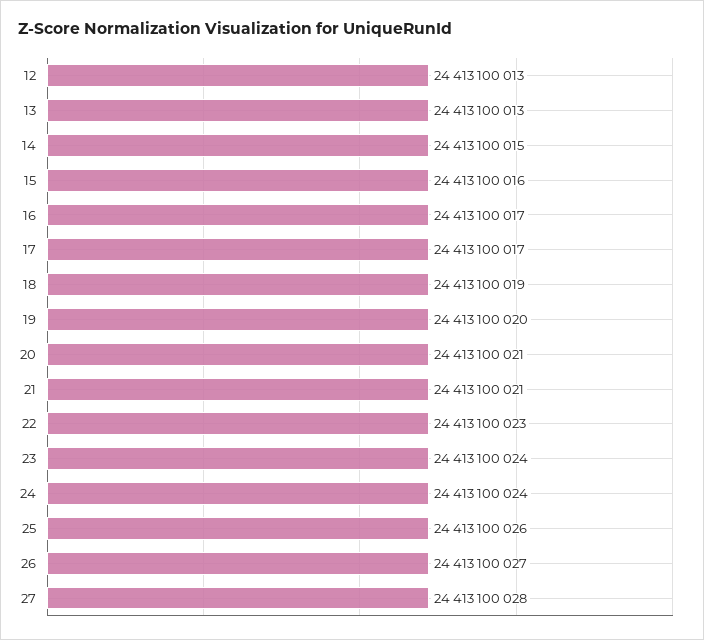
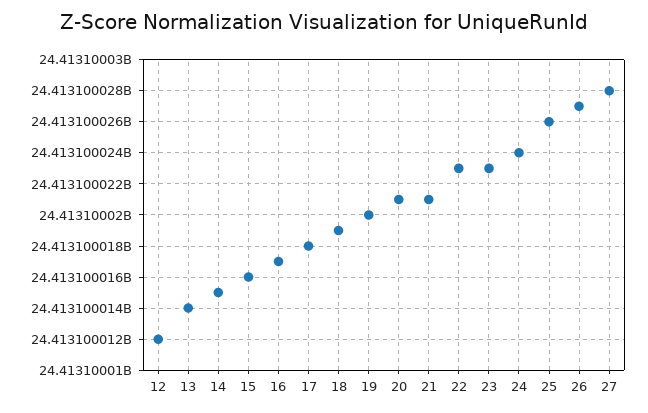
12: 24413100013 -> 24413100012
13: 24413100013 -> 24413100014
17: 24413100017 -> 24413100018
23: 24413100024 -> 24413100023

